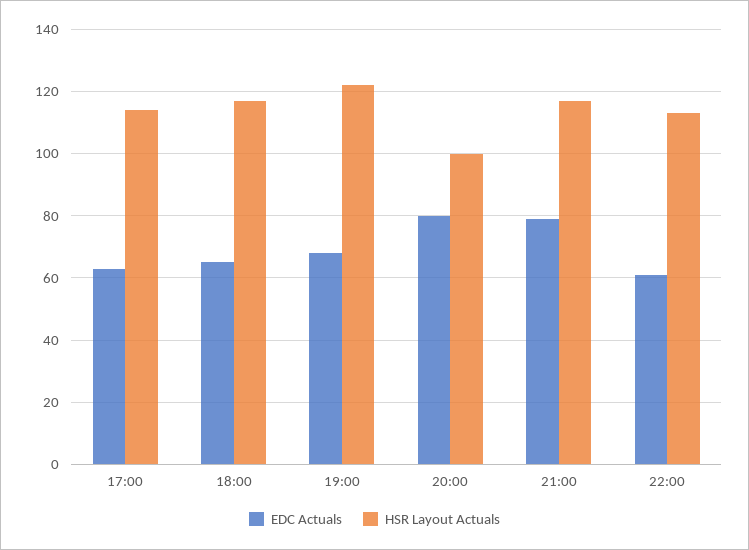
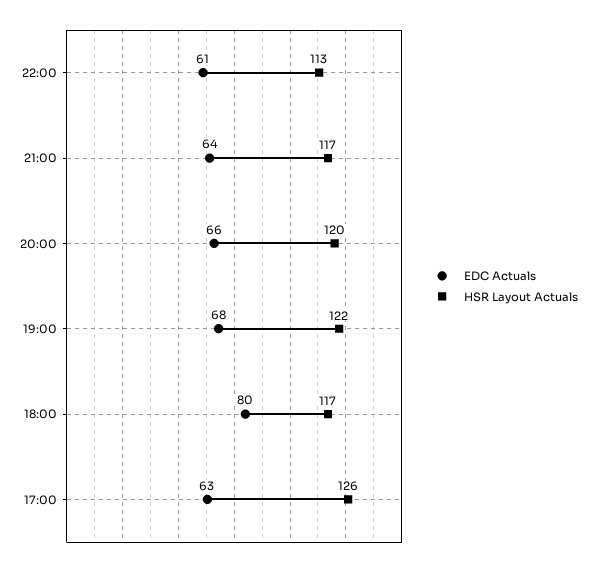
HSR Layout Actuals, 17:00: 115 -> 126
EDC Actuals, 18:00: 65 -> 80
EDC Actuals, 20:00: 80 -> 66
HSR Layout Actuals, 20:00: 100 -> 120
EDC Actuals, 21:00: 80 -> 64

